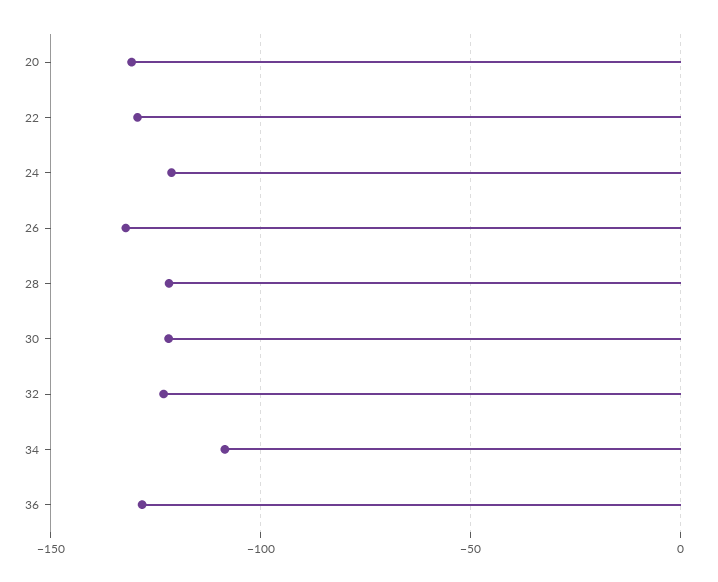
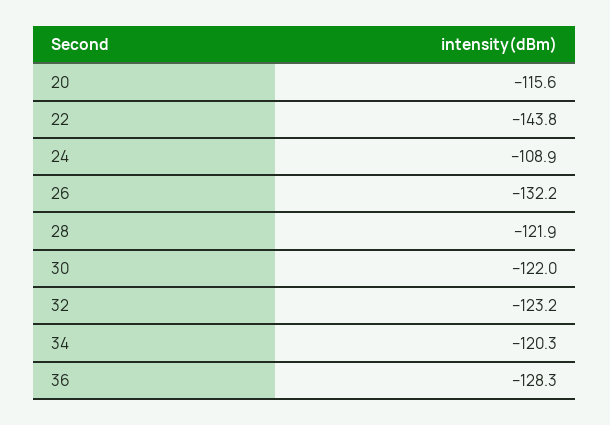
20: -130 -> -115.6
22: -130 -> -143.8
24: -120 -> -108.9
34: -110 -> -120.3

